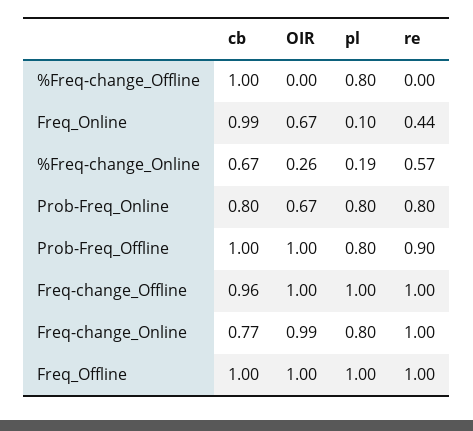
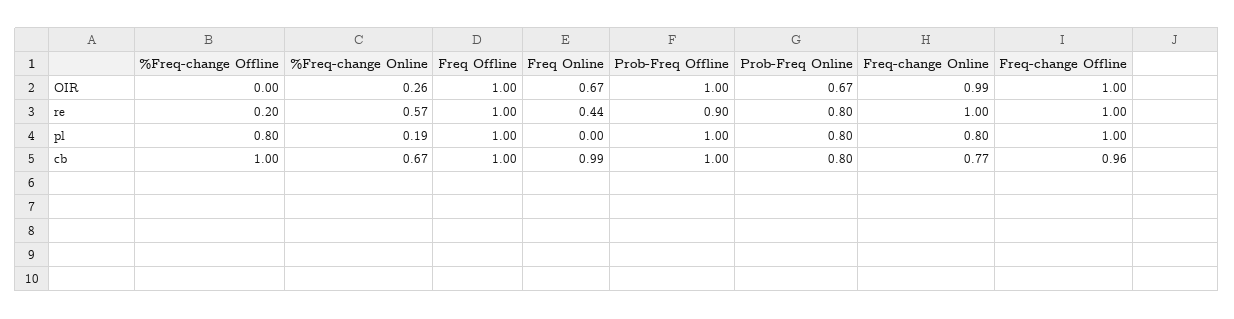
re, %Freq-change_Offline: 0 -> 0.2
pl, Freq_Online: 0.1 -> 0
pl, Prob-Freq_Offline: 0.8 -> 1

